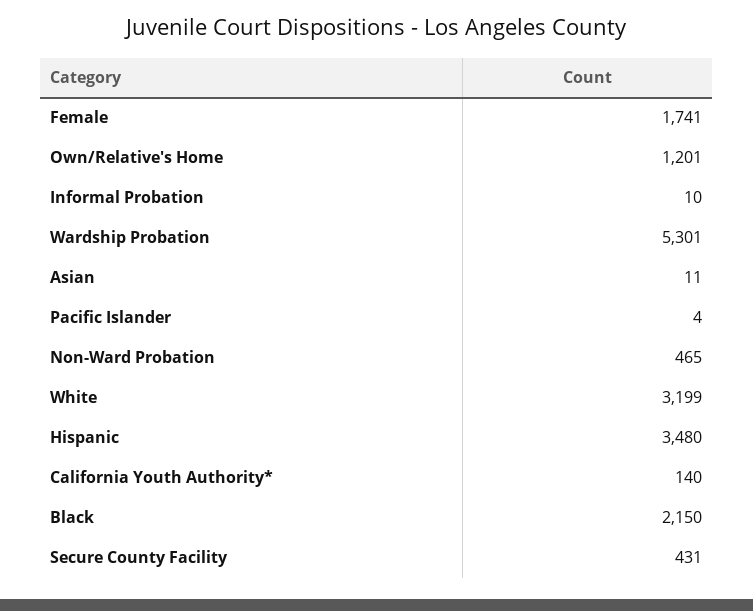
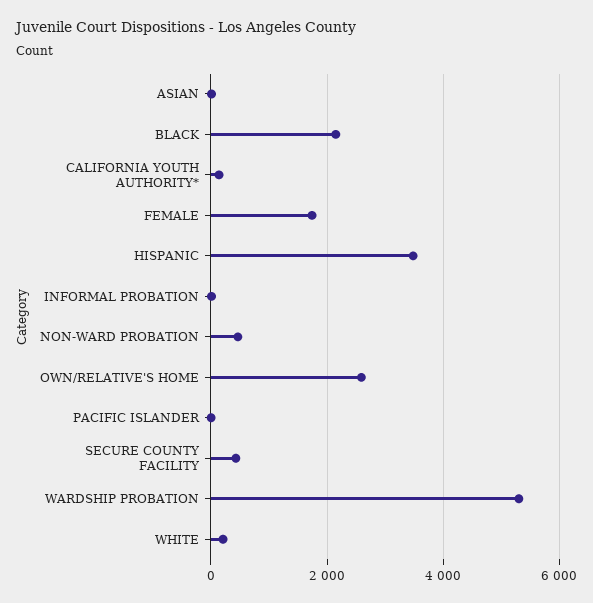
Own/Relative's Home: 1201 -> 2600
White: 3199 -> 200

